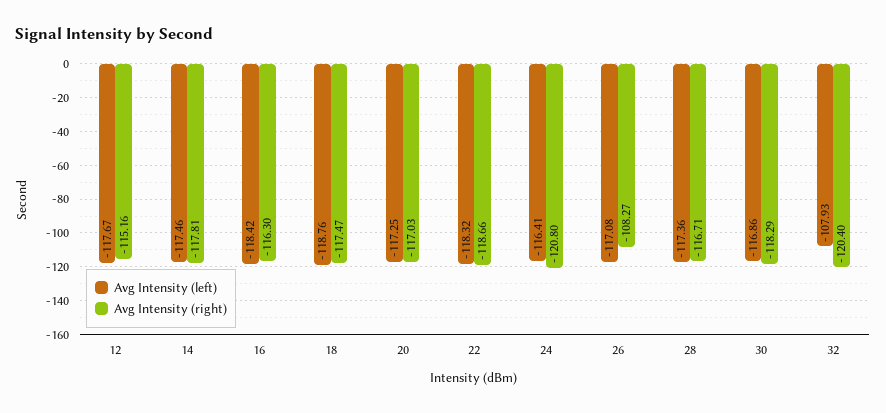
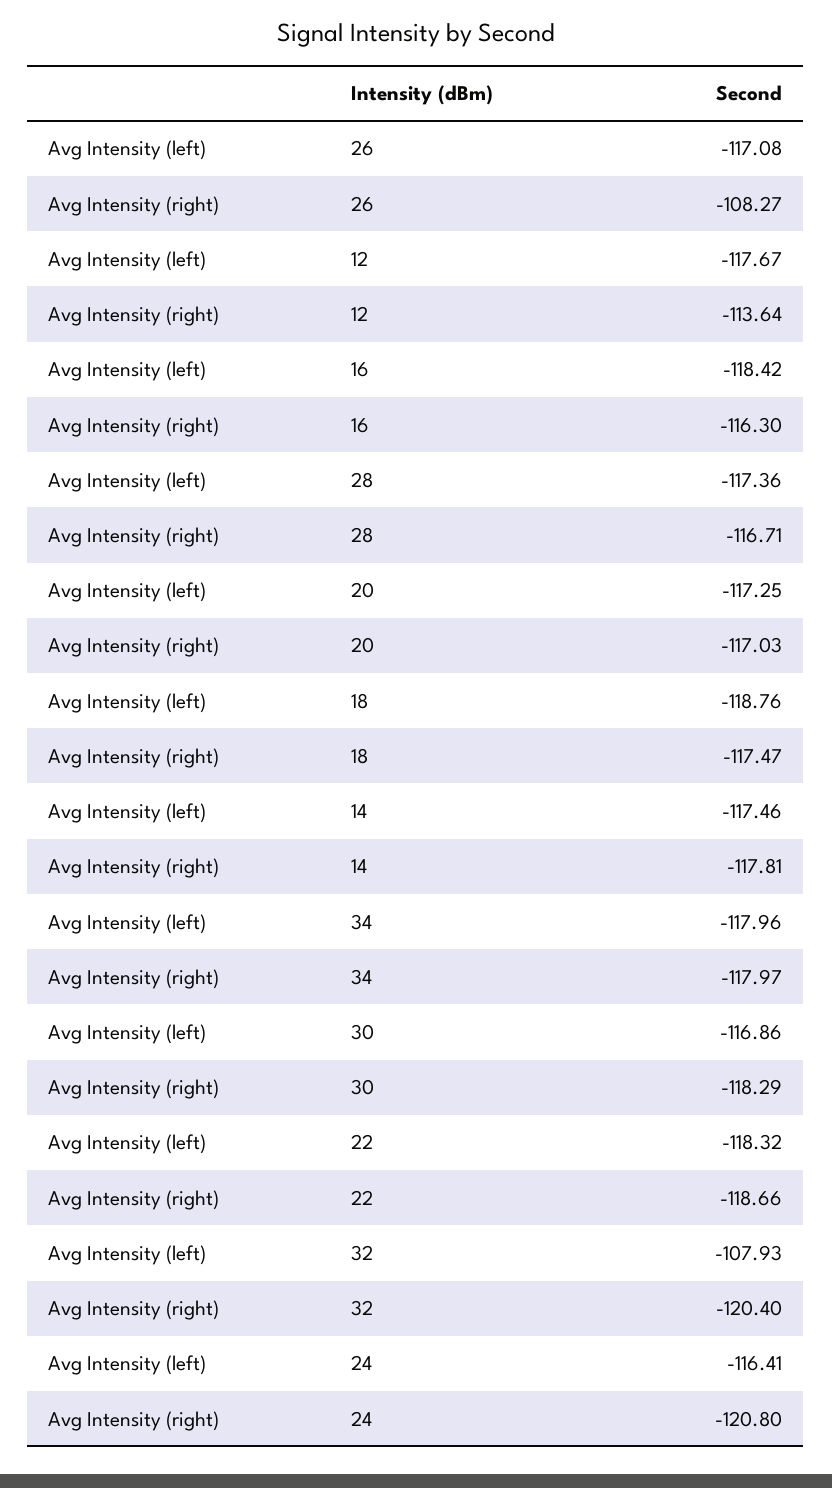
Avg Intensity (right), 12: -115.16 -> -113.64
Avg Intensity (left), 34: none -> -117.96
Avg Intensity (right), 34: none -> -117.97

